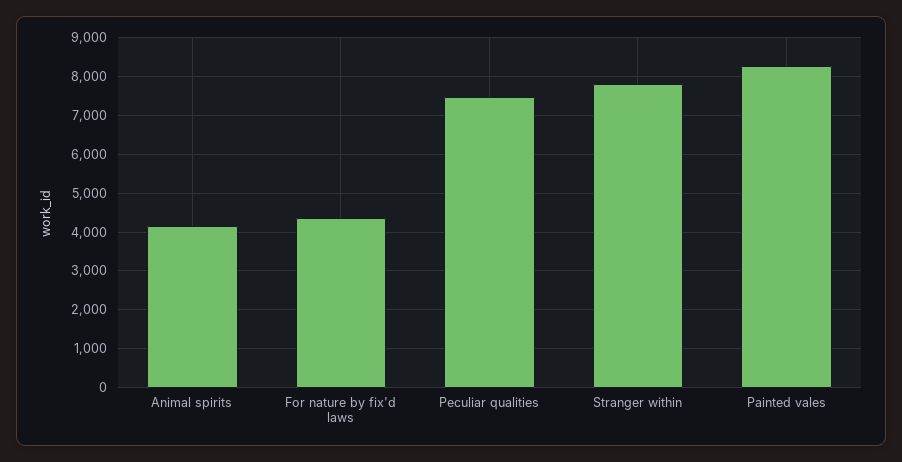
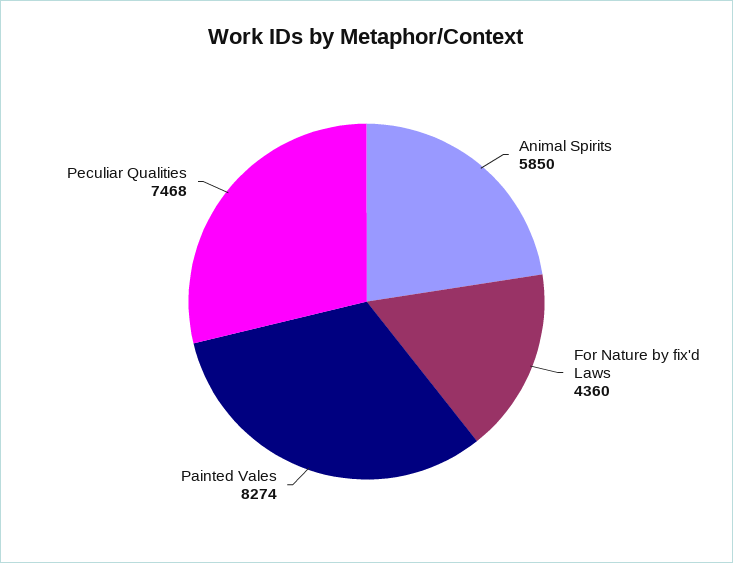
Animal spirits: 4200 -> 5850
Stranger within: 7800 -> none

